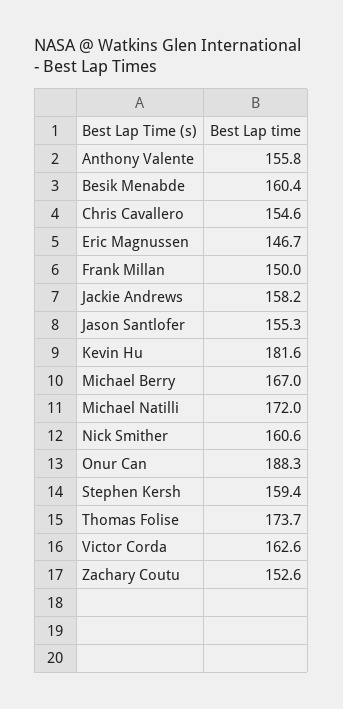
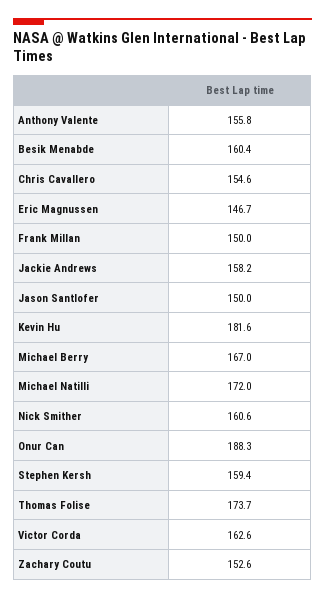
Jason Santlofer: 155.3 -> 150

